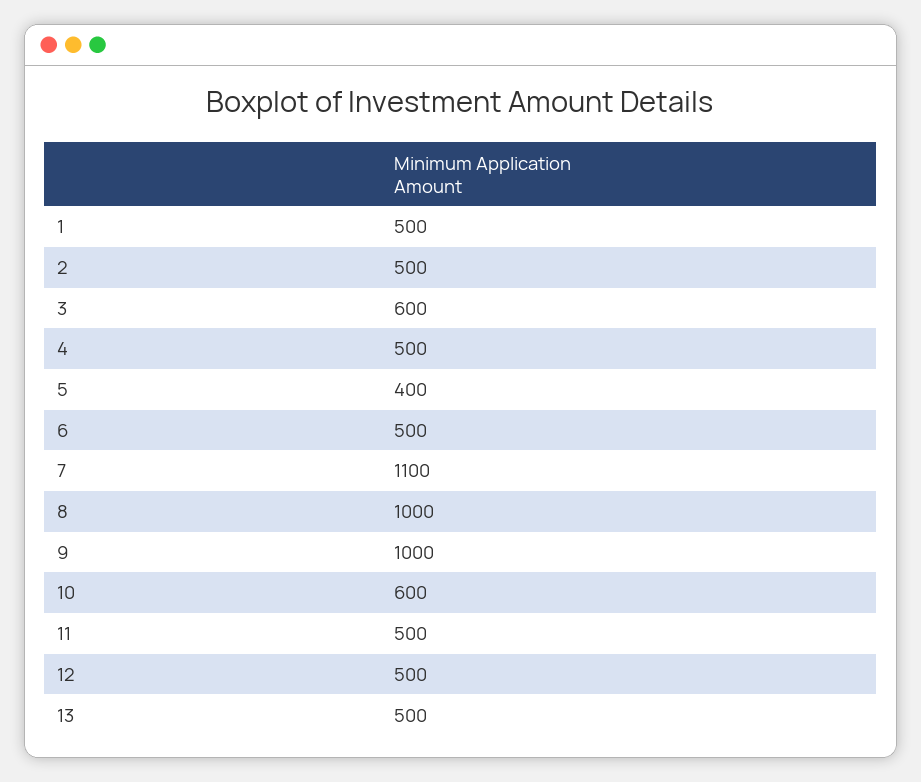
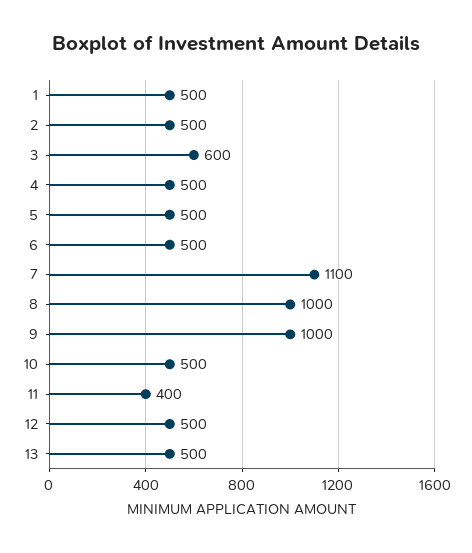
5: 400 -> 500
10: 600 -> 500
11: 500 -> 400

